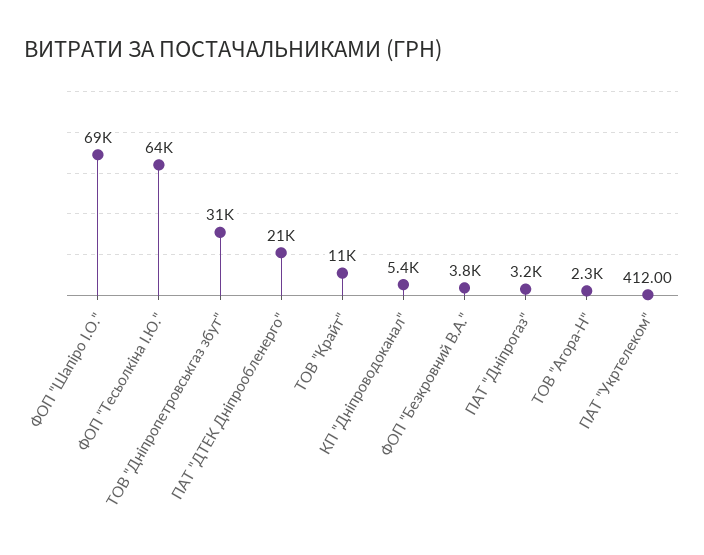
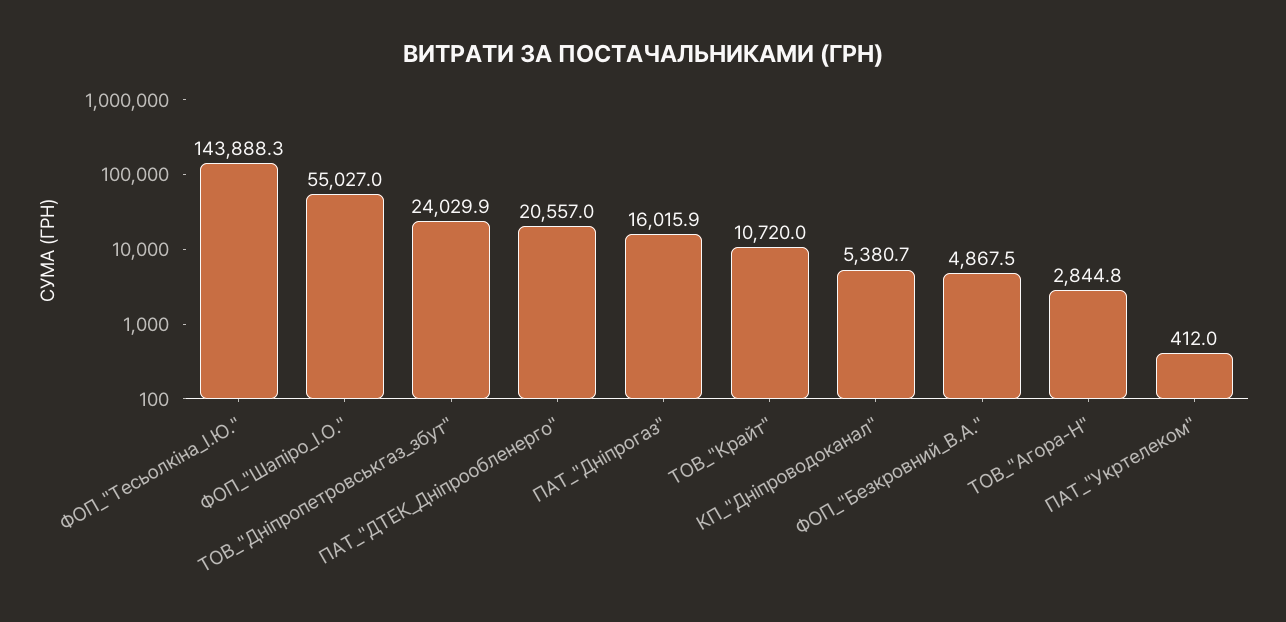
ФОП "Шапіро І.О.": 69000 -> 55027
ФОП "Тесьолкіна І.Ю.": 64000 -> 143888.3
ТОВ "Дніпропетровськгаз збут": 31000 -> 24029.9
ФОП "Безкровний В.А.": 3800 -> 4867.5
ПАТ "Дніпрогаз": 3200 -> 16015.9
ТОВ "Агора-Н": 2300 -> 2844.8

